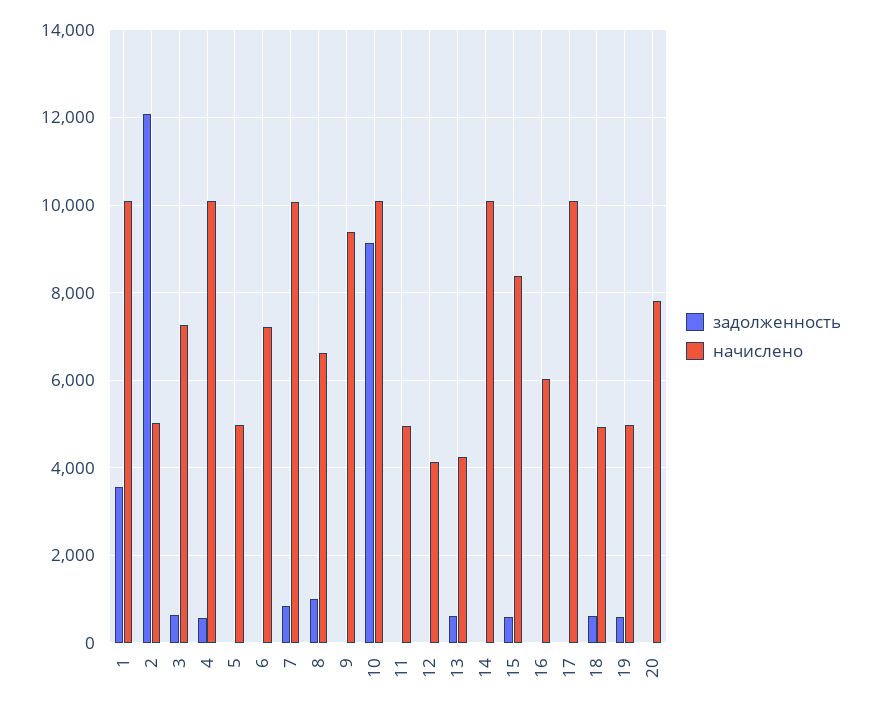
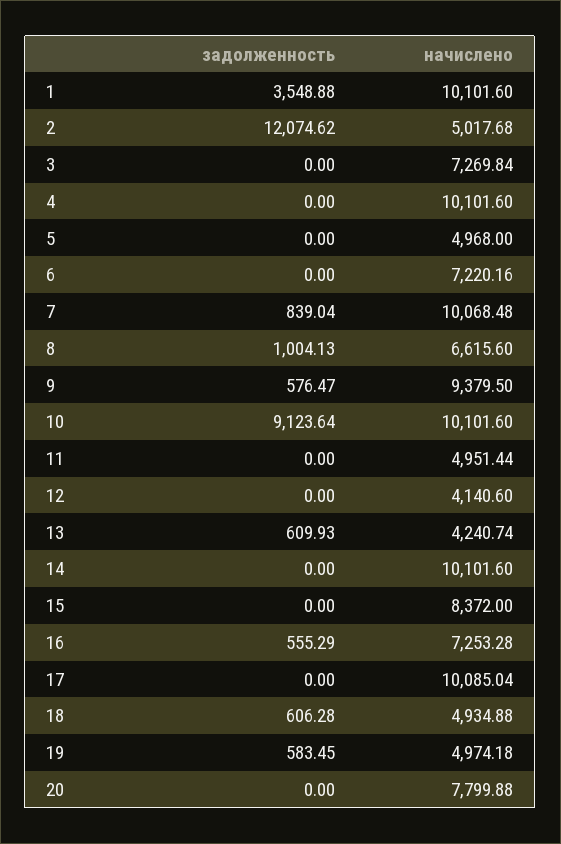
задолженность, 3: 600 -> 0
задолженность, 4: 600 -> 0
задолженность, 9: 0 -> 576.47
задолженность, 15: 600 -> 0
задолженность, 16: 0 -> 555.29
начислено, 16: 6000 -> 7253.28

